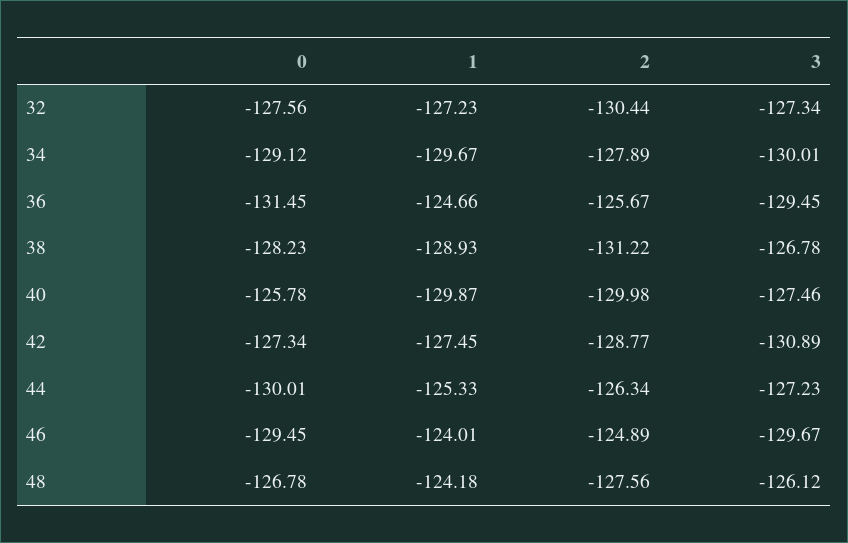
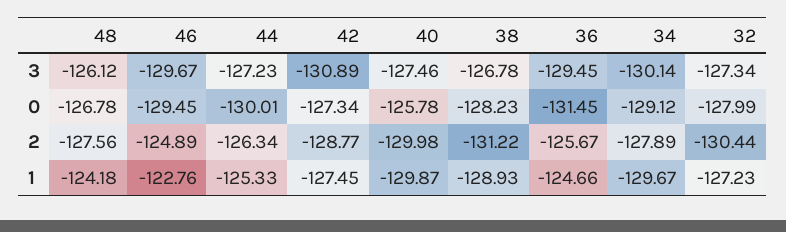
0, 32: -127.56 -> -127.99
3, 34: -130.01 -> -130.14
1, 46: -124.01 -> -122.76

